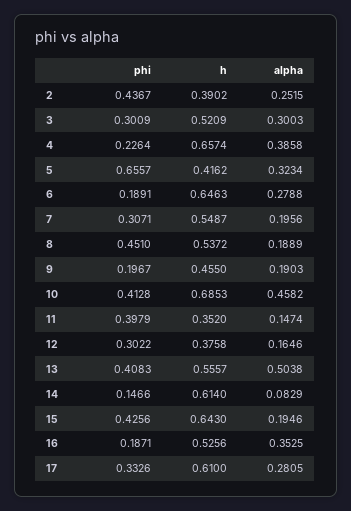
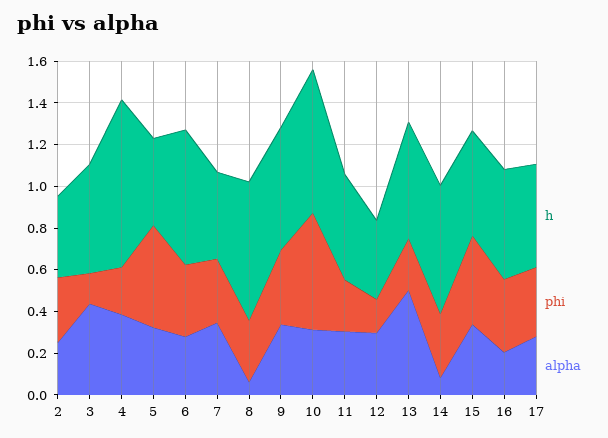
phi, 2: 0.4367 -> 0.3
phi, 3: 0.3009 -> 0.15
alpha, 3: 0.3003 -> 0.45
h, 4: 0.6574 -> 0.8
phi, 5: 0.6557 -> 0.5
phi, 6: 0.1891 -> 0.35
h, 7: 0.5487 -> 0.4
alpha, 7: 0.1956 -> 0.35
phi, 8: 0.451 -> 0.3
h, 8: 0.5372 -> 0.65
alpha, 8: 0.1889 -> 0.05
phi, 9: 0.1967 -> 0.35
h, 9: 0.455 -> 0.6
alpha, 9: 0.1903 -> 0.35
phi, 10: 0.4128 -> 0.55
alpha, 10: 0.4582 -> 0.3
phi, 11: 0.3979 -> 0.25
h, 11: 0.352 -> 0.5
alpha, 11: 0.1474 -> 0.3
phi, 12: 0.3022 -> 0.15
alpha, 12: 0.1646 -> 0.3
phi, 13: 0.4083 -> 0.25
phi, 14: 0.1466 -> 0.3
h, 15: 0.643 -> 0.5
alpha, 15: 0.1946 -> 0.35
phi, 16: 0.1871 -> 0.35
alpha, 16: 0.3525 -> 0.2
h, 17: 0.61 -> 0.5

